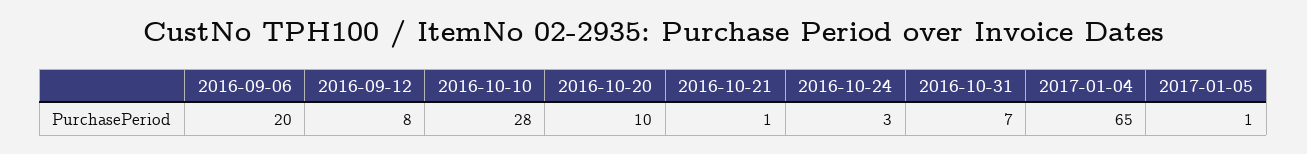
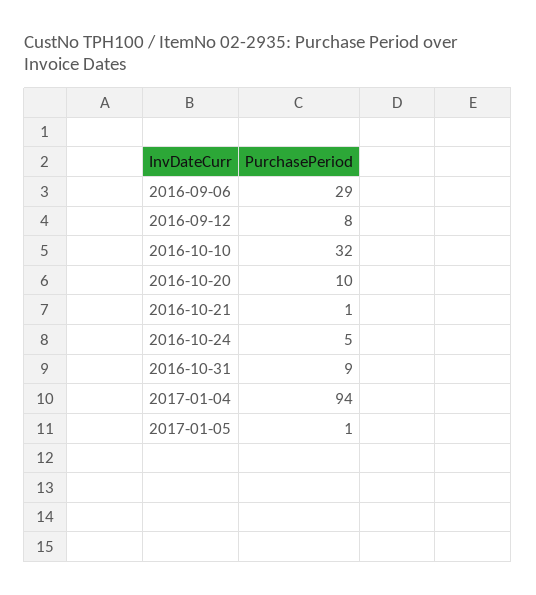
2016-09-06: 20 -> 29
2016-10-10: 28 -> 32
2016-10-24: 3 -> 5
2016-10-31: 7 -> 9
2017-01-04: 65 -> 94

